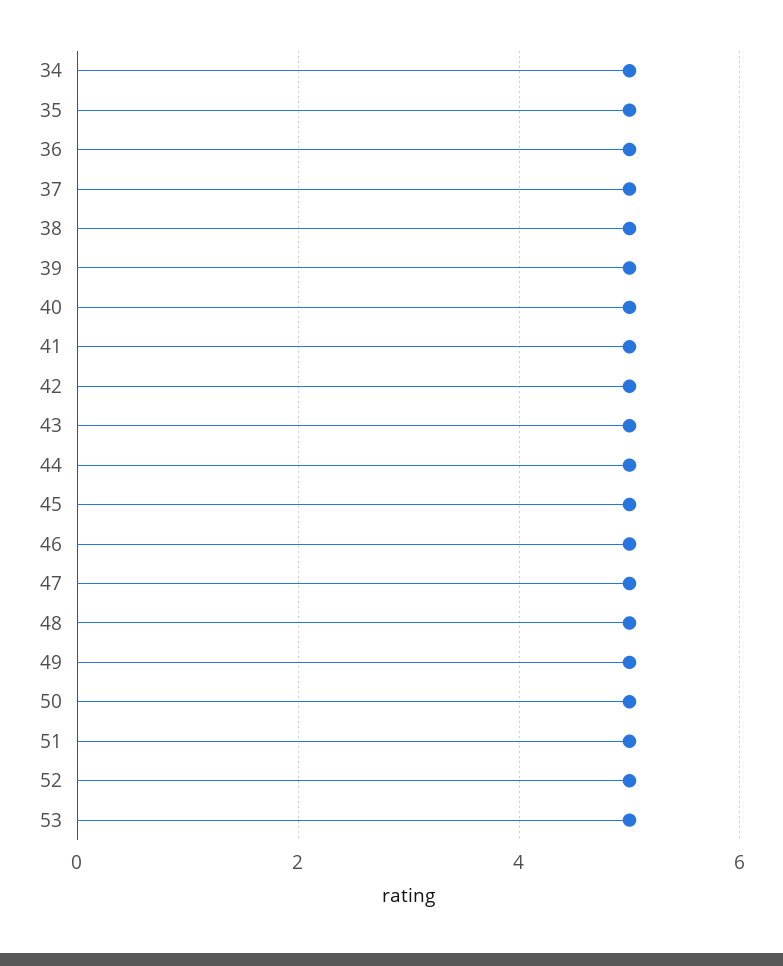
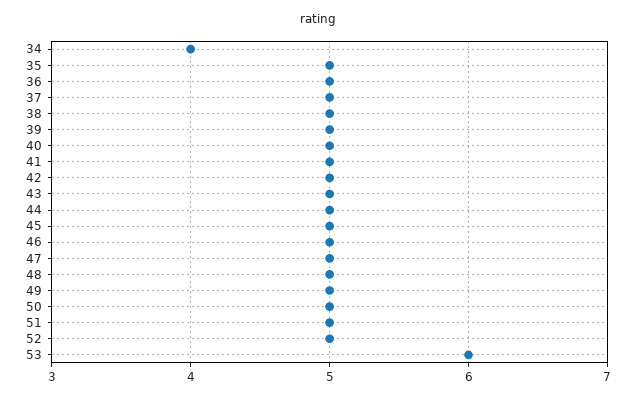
34: 5 -> 4
53: 5 -> 6

